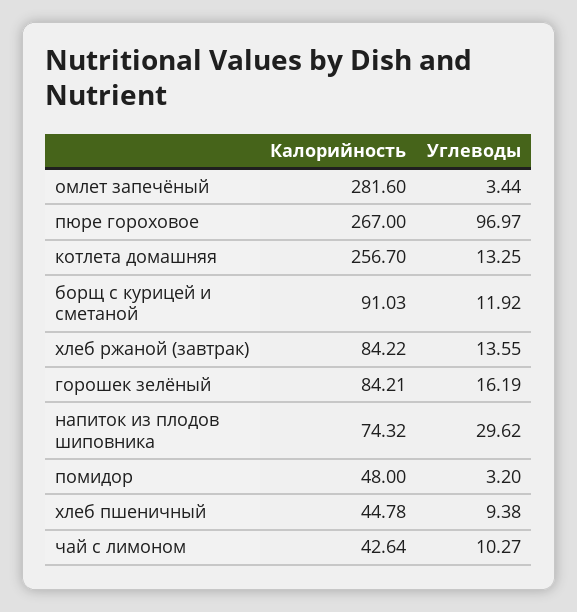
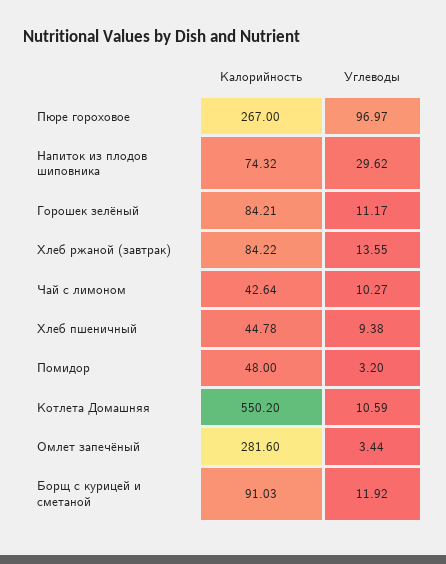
Калорийность, котлета домашняя: 256.7 -> 550.2
Углеводы, котлета домашняя: 13.25 -> 10.59
Углеводы, горошек зелёный: 16.19 -> 11.17

